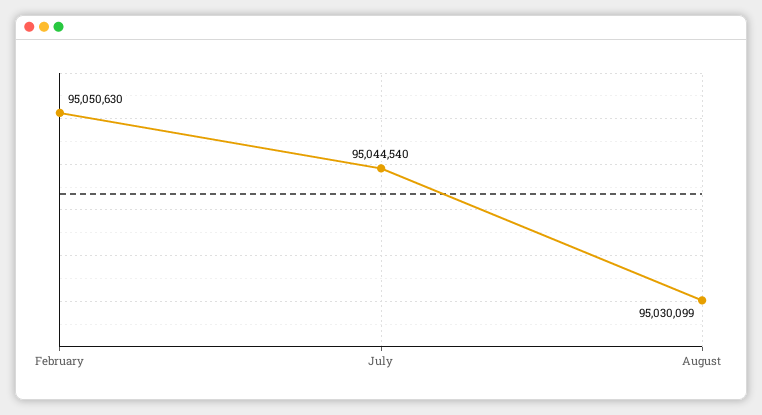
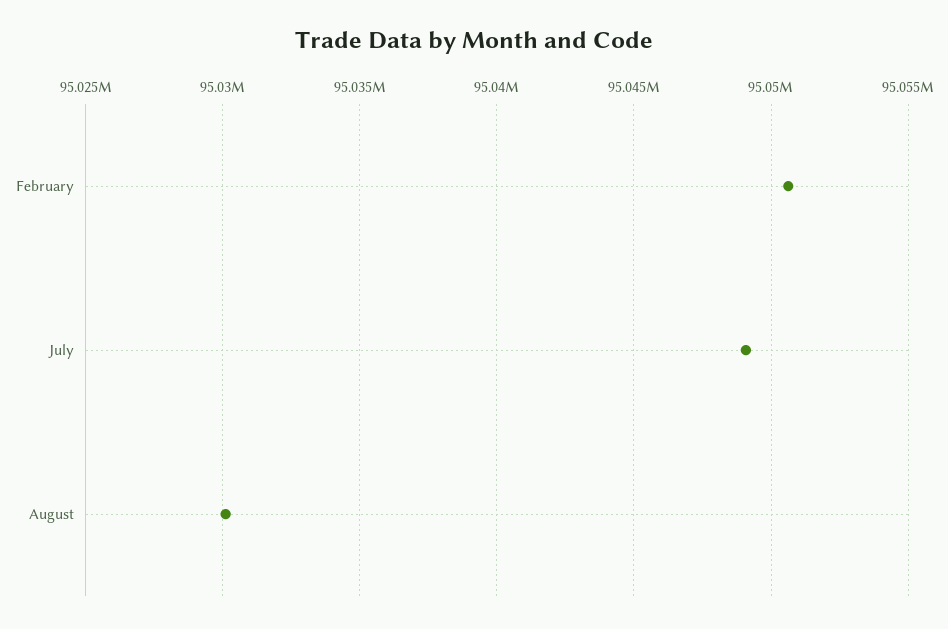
July: 95044540 -> 95049000

